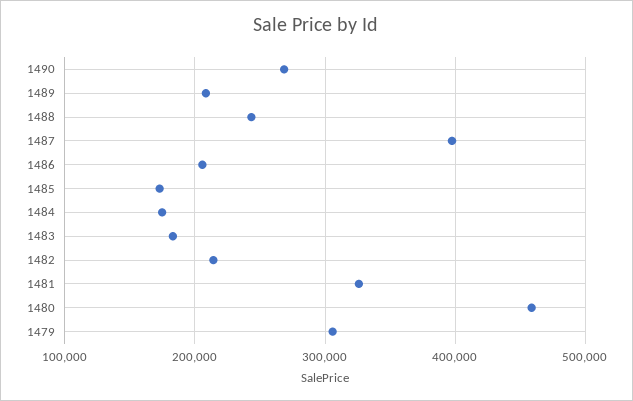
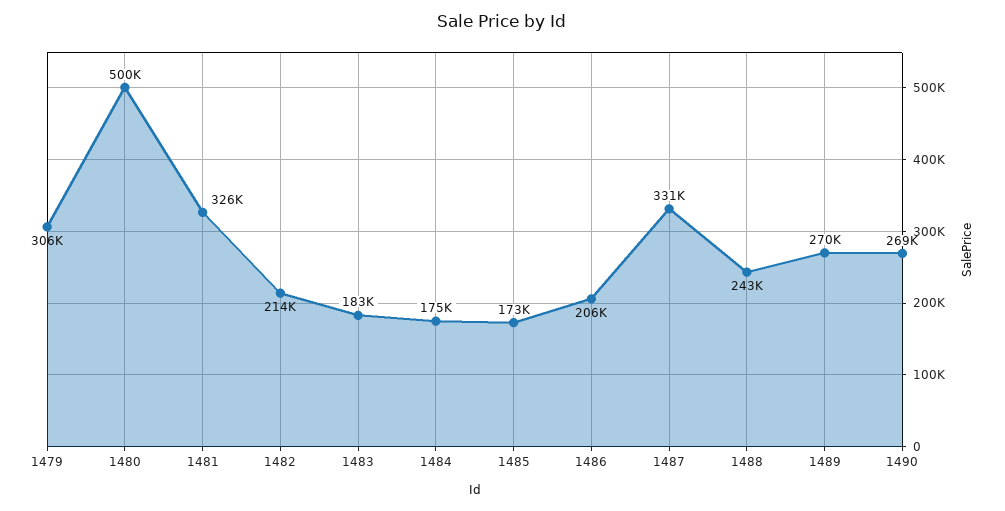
1489: 210000 -> 270000
1487: 400000 -> 331000
1480: 460000 -> 500000

